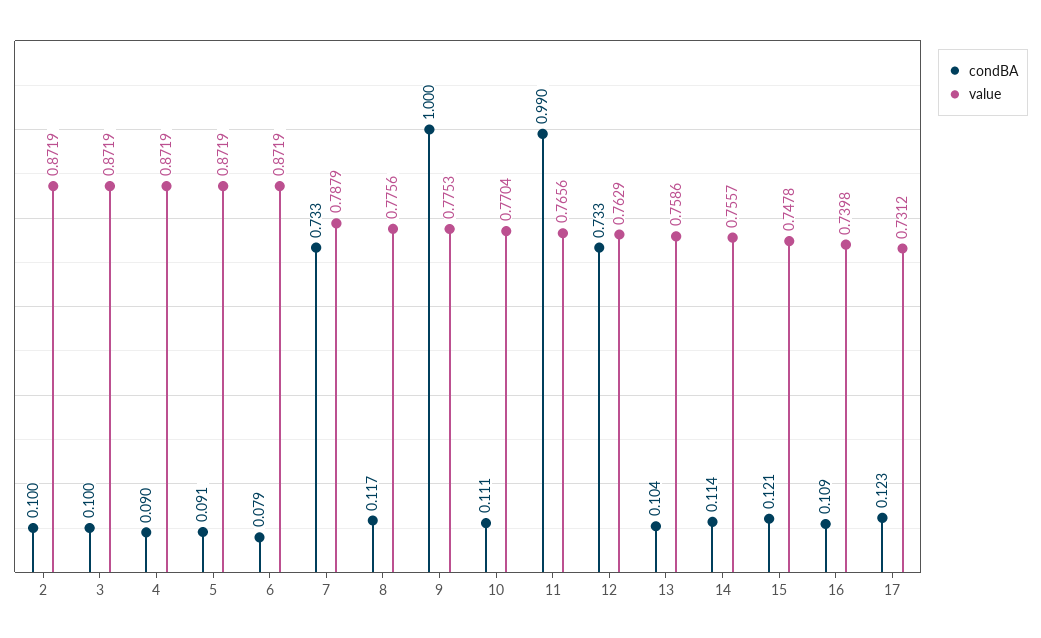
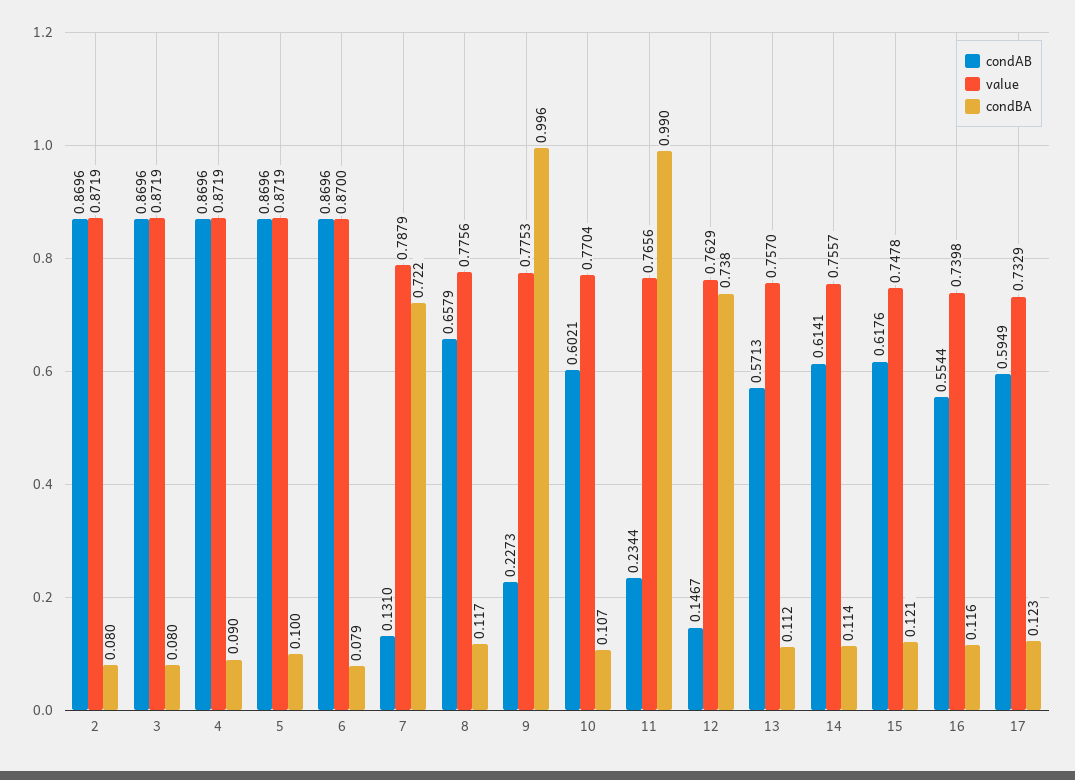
condBA, 2: 0.1 -> 0.08
condBA, 3: 0.1 -> 0.08
condBA, 5: 0.091 -> 0.1
value, 6: 0.8719 -> 0.87
condBA, 7: 0.733 -> 0.722
condBA, 9: 1 -> 0.996
condBA, 10: 0.111 -> 0.107
condBA, 12: 0.733 -> 0.738
condBA, 13: 0.104 -> 0.112
value, 13: 0.7586 -> 0.757
condBA, 16: 0.109 -> 0.116
value, 17: 0.7312 -> 0.7329
condAB, 2: none -> 0.8696
condAB, 3: none -> 0.8696
condAB, 4: none -> 0.8696
condAB, 5: none -> 0.8696
condAB, 6: none -> 0.8696
condAB, 7: none -> 0.131
condAB, 8: none -> 0.6579
condAB, 9: none -> 0.2273
condAB, 10: none -> 0.6021
condAB, 11: none -> 0.2344
condAB, 12: none -> 0.1467
condAB, 13: none -> 0.5713
condAB, 14: none -> 0.6141
condAB, 15: none -> 0.6176
condAB, 16: none -> 0.5544
condAB, 17: none -> 0.5949

